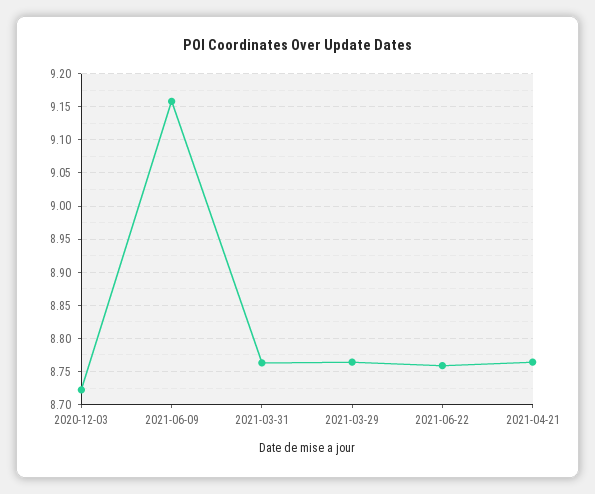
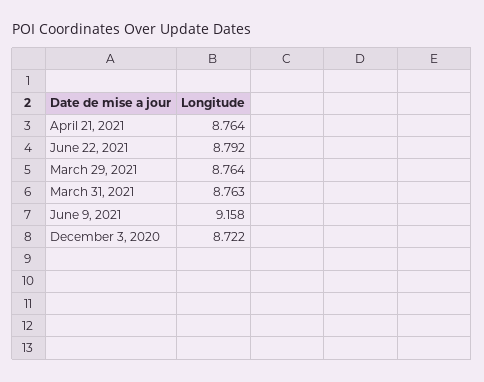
2021-06-22: 8.76 -> 8.792

